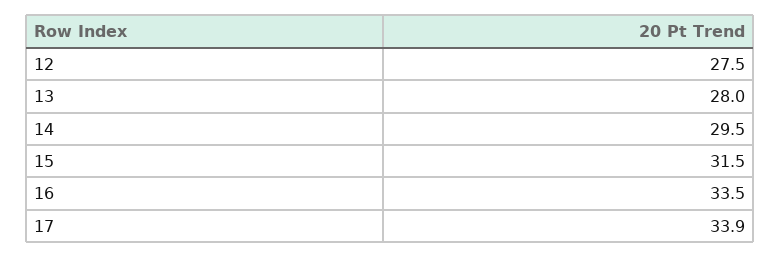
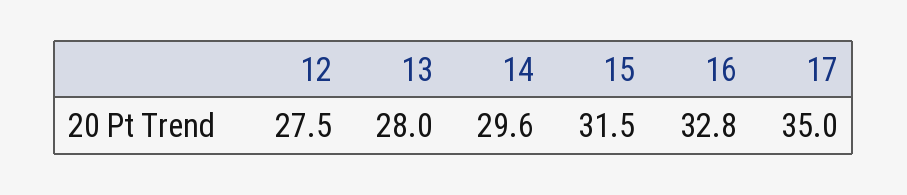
14: 29.5 -> 29.6
16: 33.5 -> 32.8
17: 33.9 -> 35

